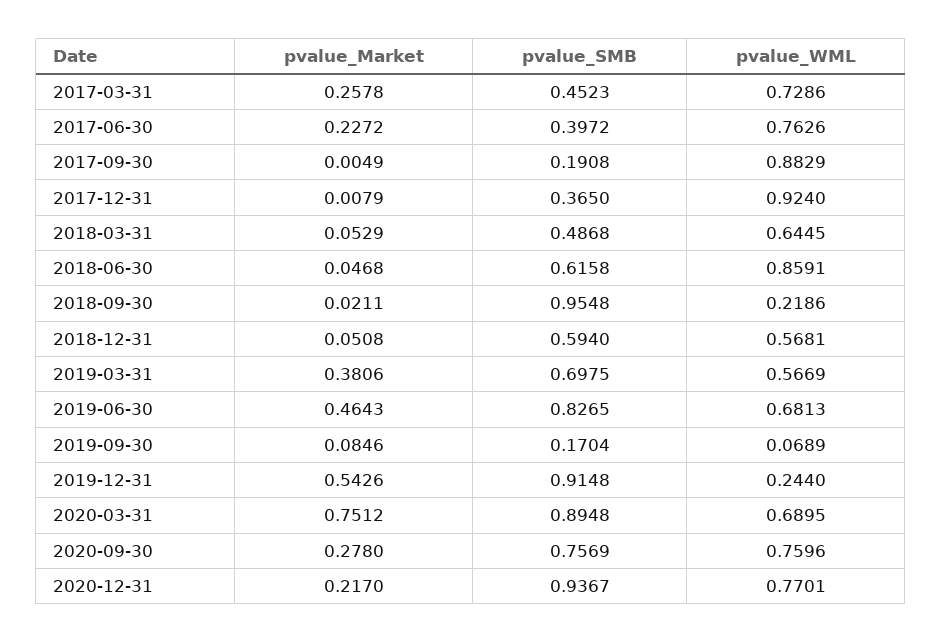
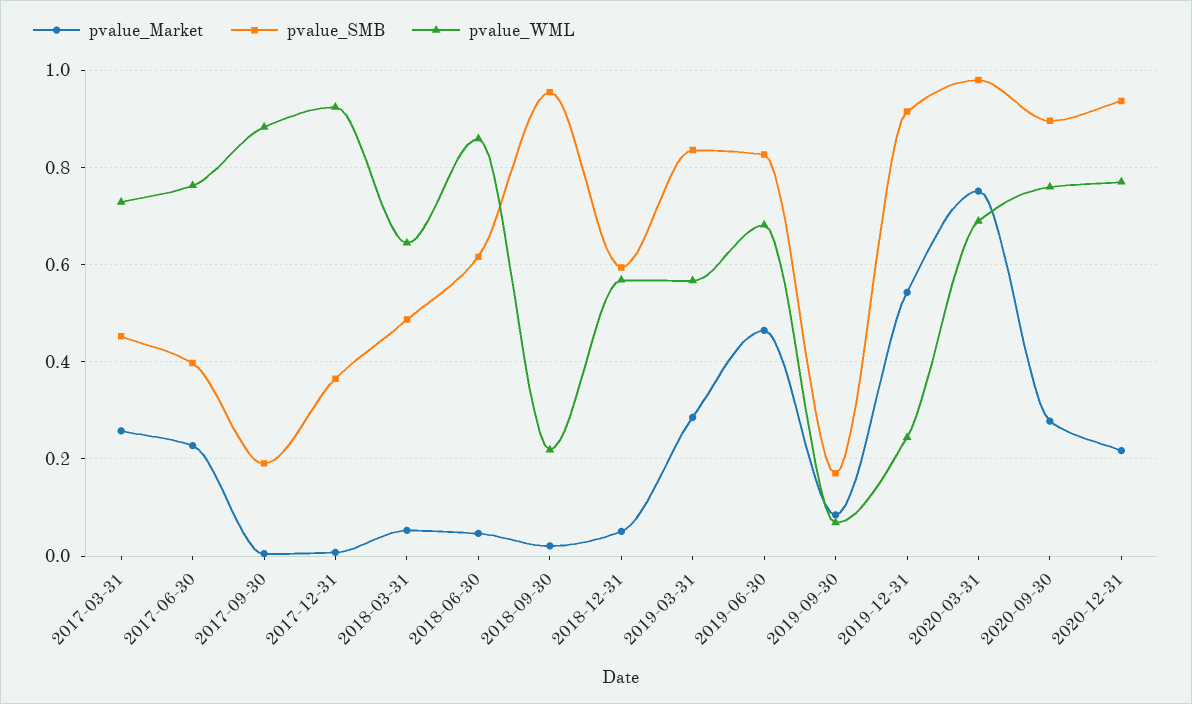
pvalue_Market, 2019-03-31: 0.3806 -> 0.28
pvalue_SMB, 2019-03-31: 0.6975 -> 0.84
pvalue_SMB, 2020-03-31: 0.8948 -> 0.98
pvalue_SMB, 2020-09-30: 0.7569 -> 0.9

